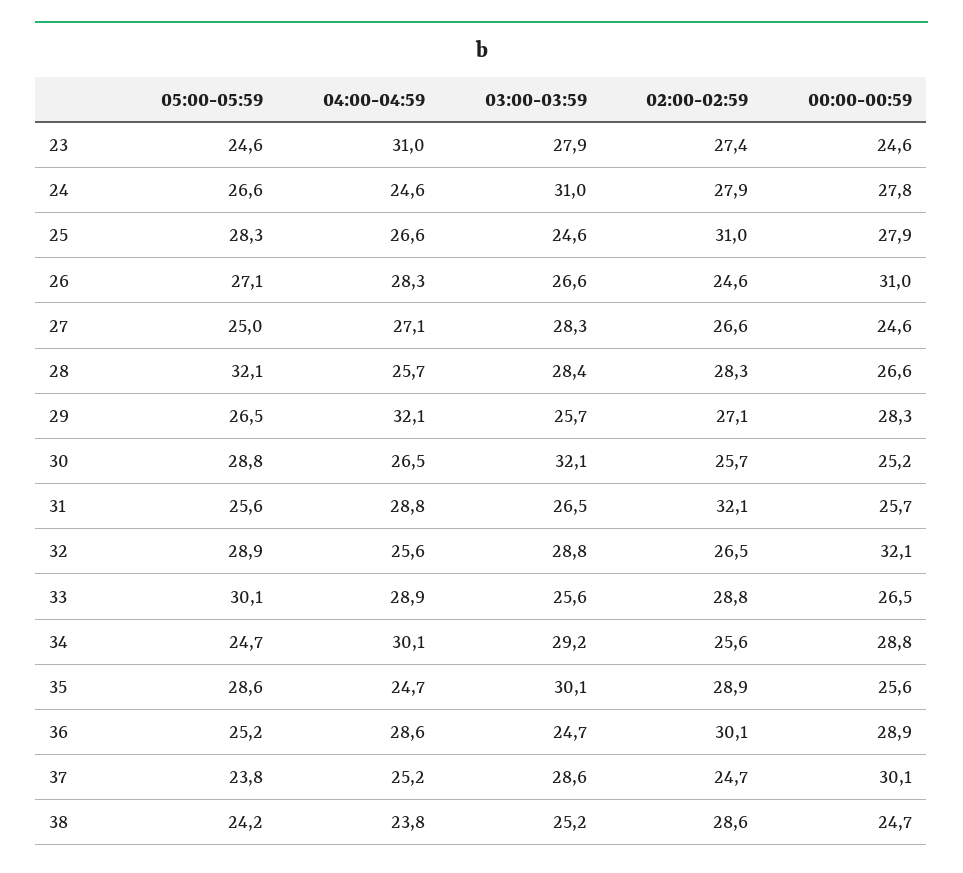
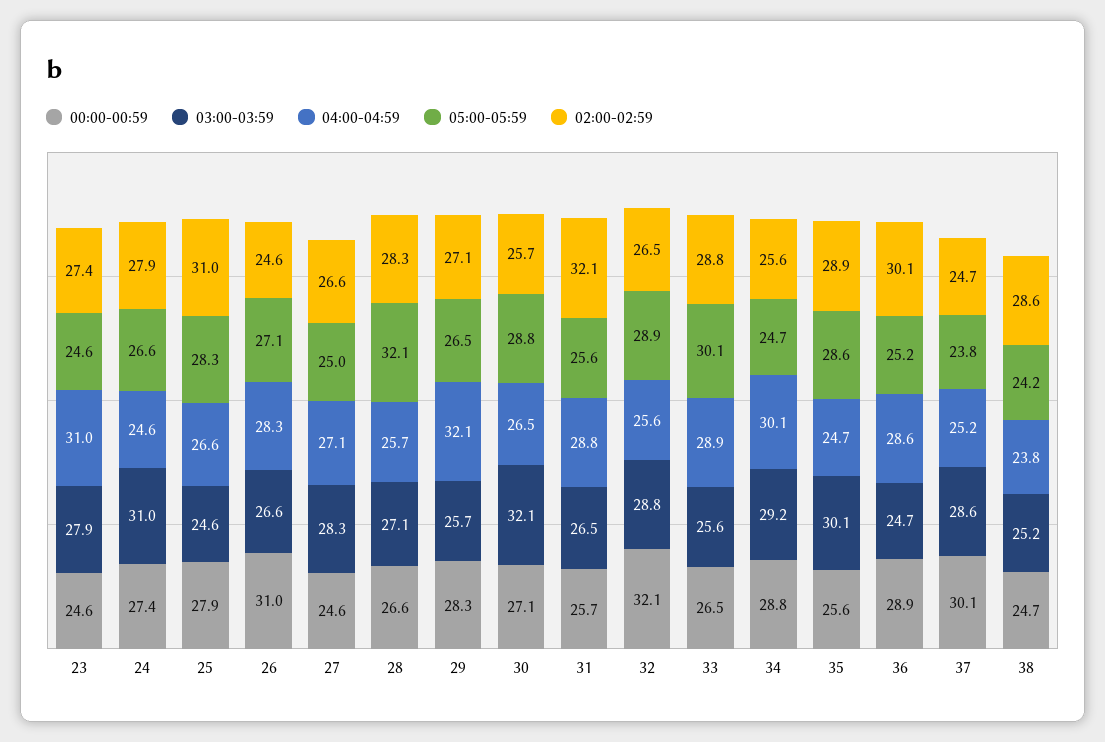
00:00-00:59, 24: 27.8 -> 27.4
03:00-03:59, 28: 28.4 -> 27.1
00:00-00:59, 30: 25.2 -> 27.1

